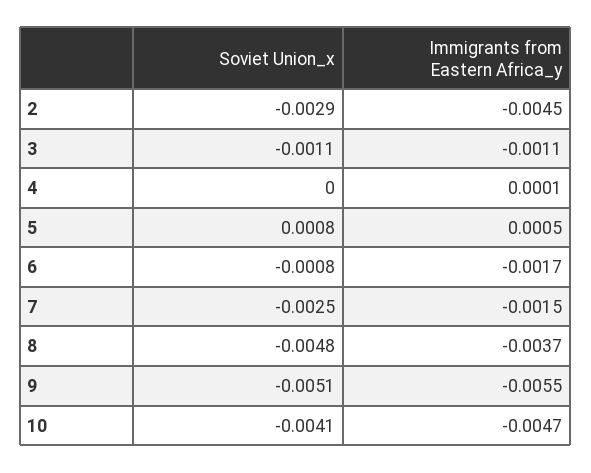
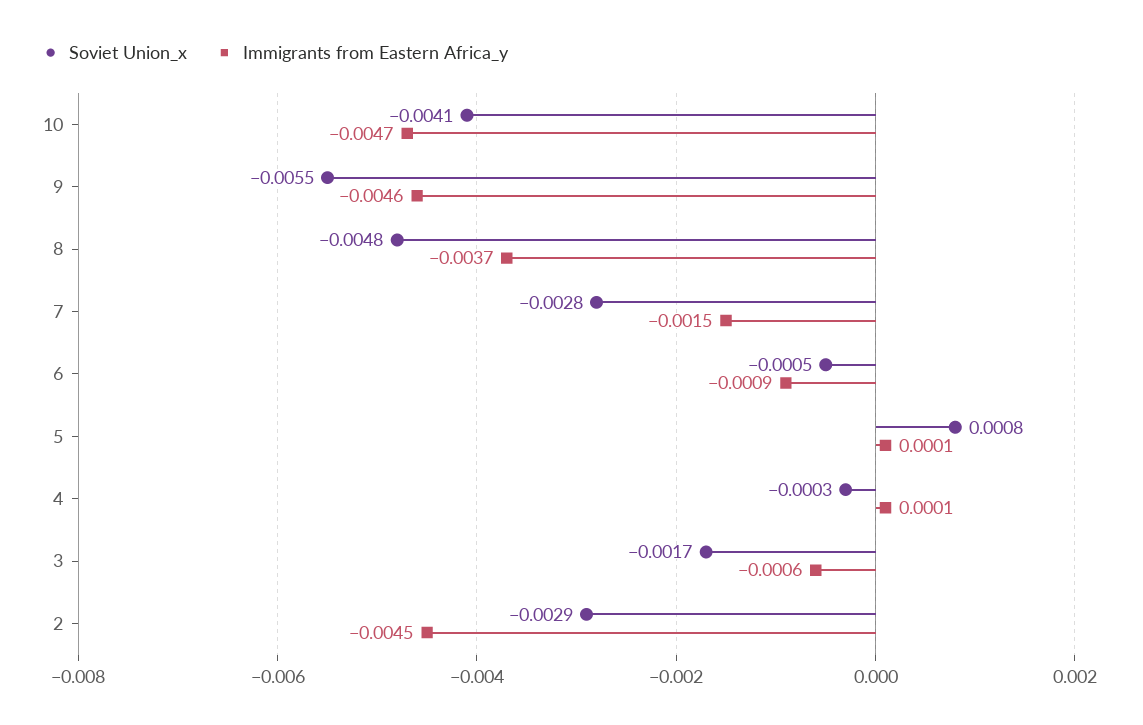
Soviet Union_x, 3: -0.0011 -> -0.0017
Immigrants from Eastern Africa_y, 3: -0.0011 -> -0.0006
Soviet Union_x, 4: 0 -> -0.0003
Immigrants from Eastern Africa_y, 5: 0.0005 -> 0.0001
Soviet Union_x, 6: -0.0008 -> -0.0005
Immigrants from Eastern Africa_y, 6: -0.0017 -> -0.0009
Soviet Union_x, 7: -0.0025 -> -0.0028
Soviet Union_x, 9: -0.0051 -> -0.0055
Immigrants from Eastern Africa_y, 9: -0.0055 -> -0.0046

